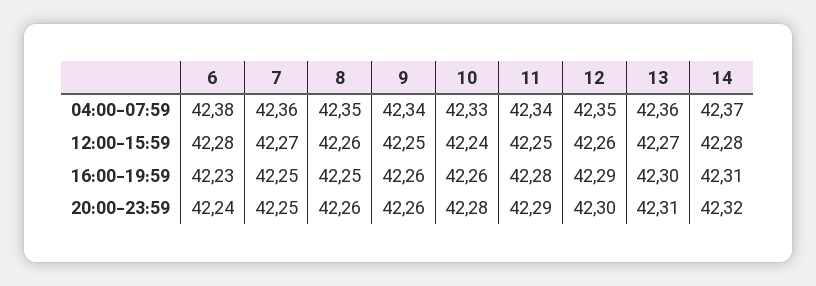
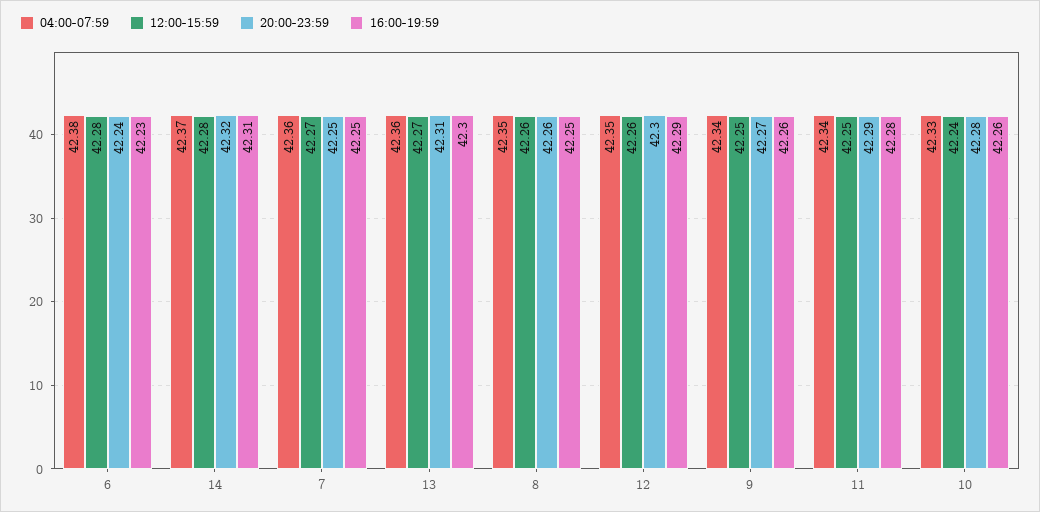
20:00-23:59, 9: 42.26 -> 42.27

